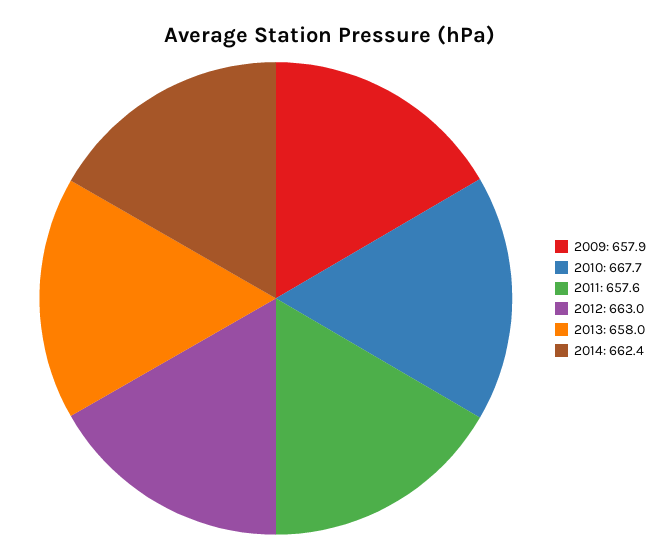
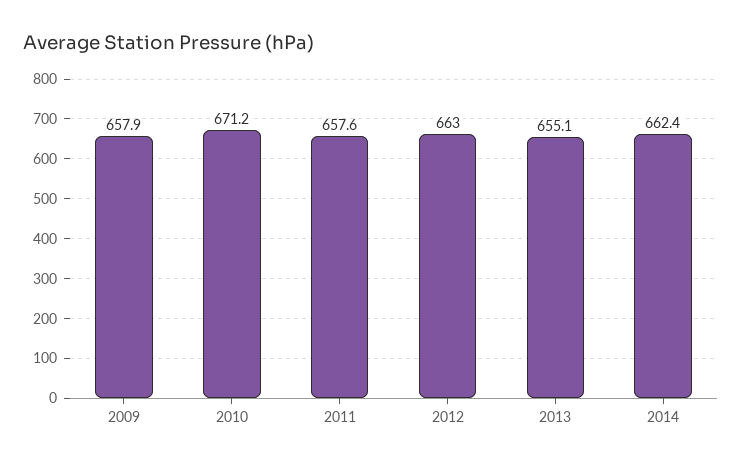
2010: 667.7 -> 671.2
2013: 658 -> 655.1

